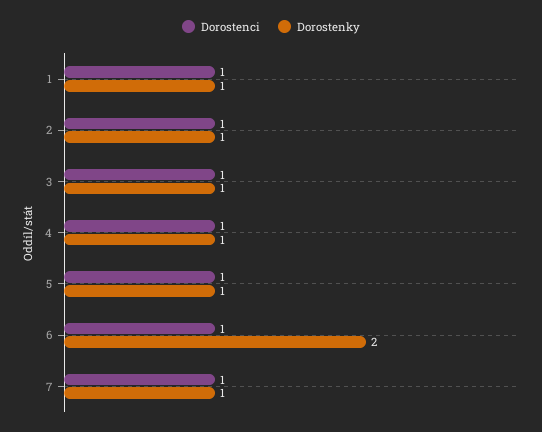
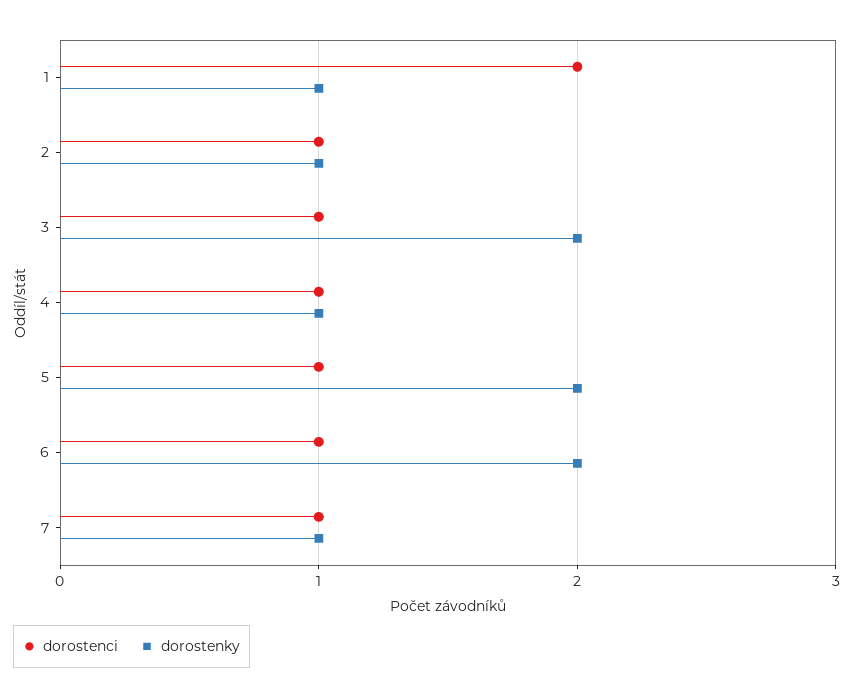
Dorostenci, 1: 1 -> 2
Dorostenky, 3: 1 -> 2
Dorostenky, 5: 1 -> 2

